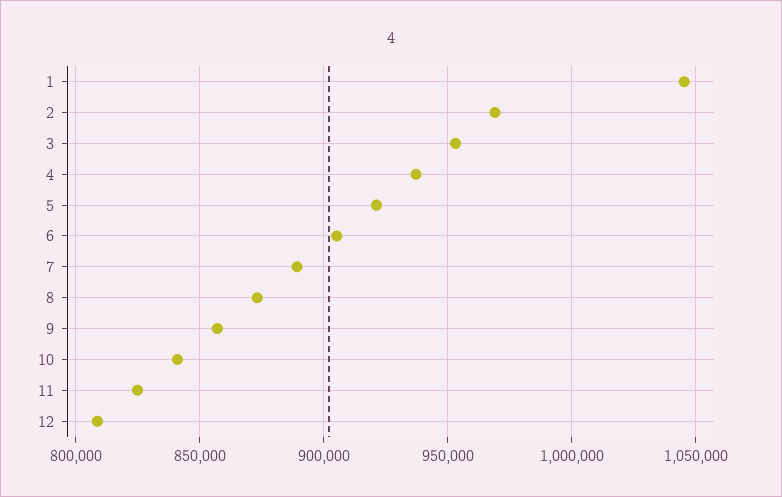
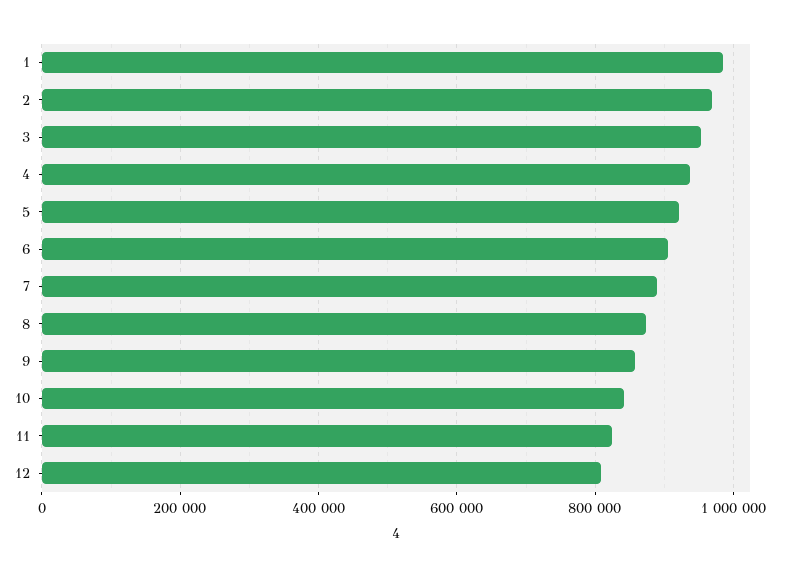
1: 1045000 -> 980000

